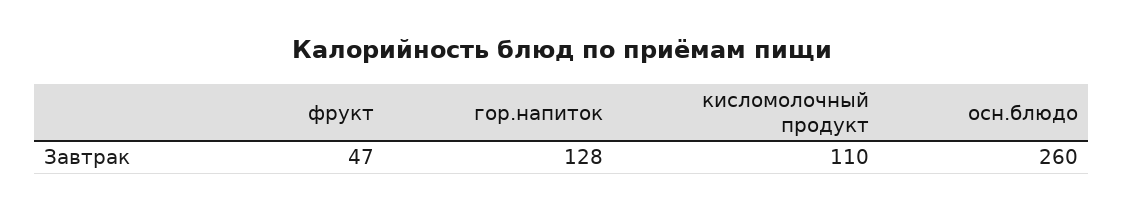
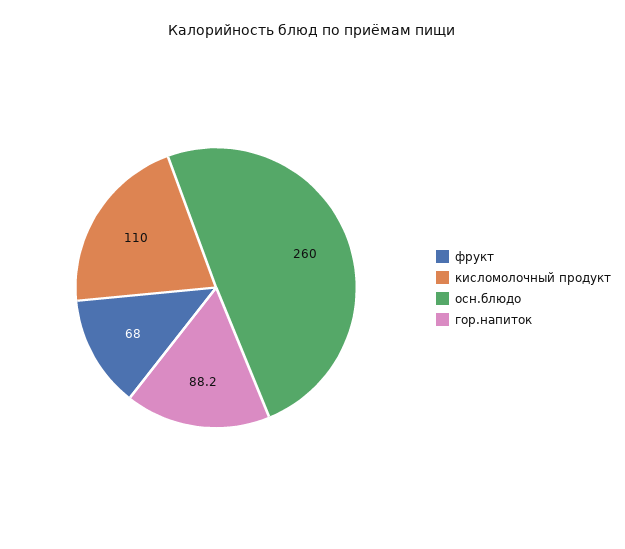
фрукт: 47 -> 68
гор.напиток: 128 -> 88.2

